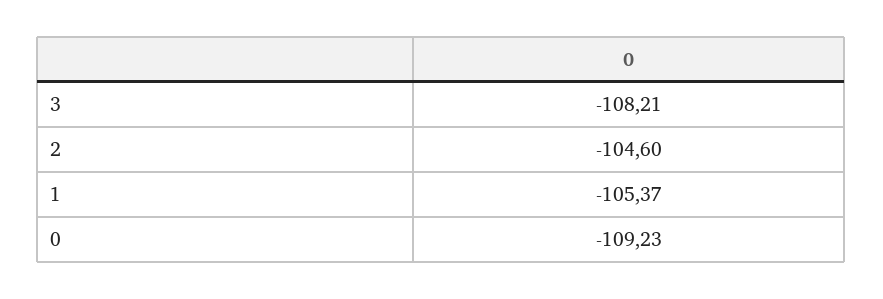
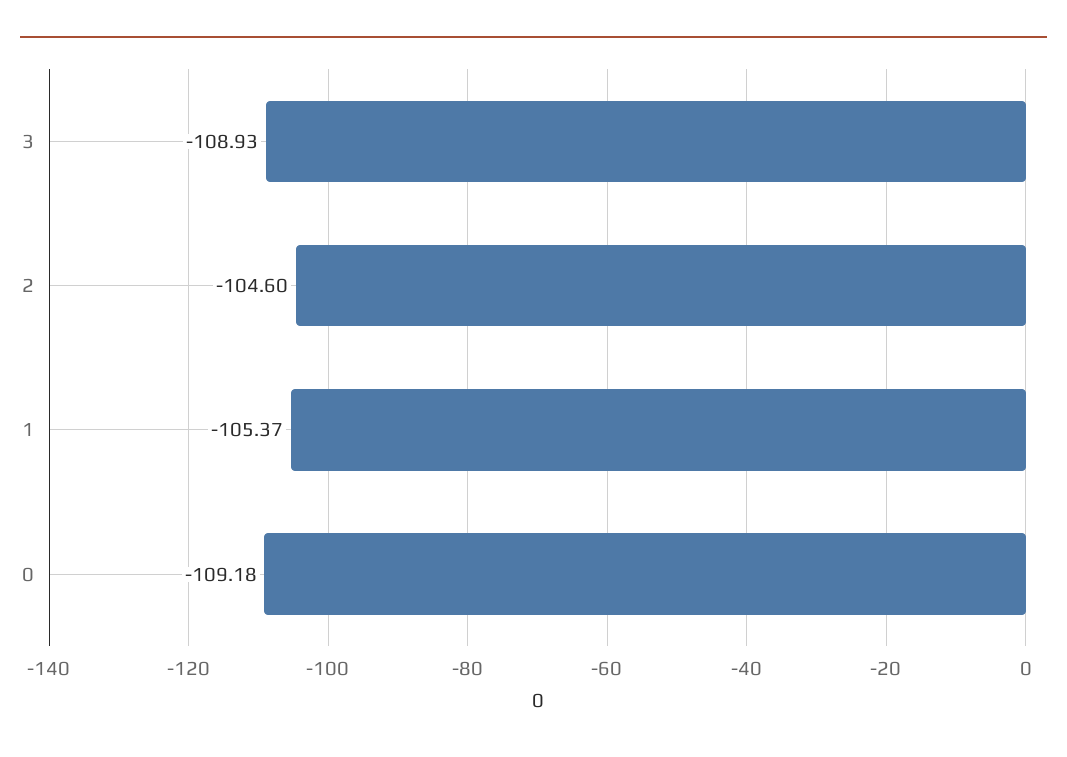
3: -108.21 -> -108.93
0: -109.23 -> -109.18

